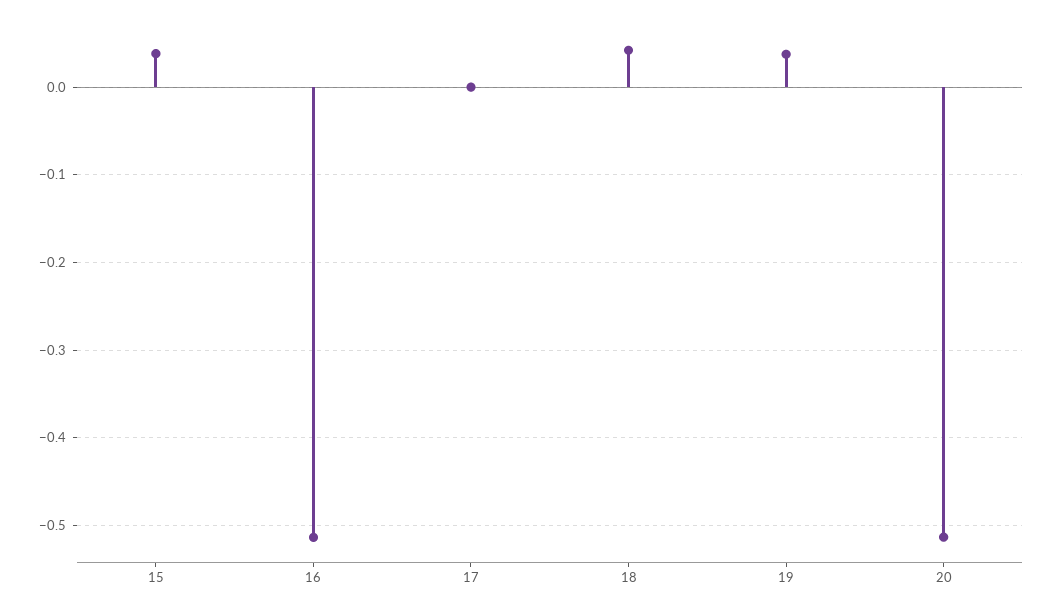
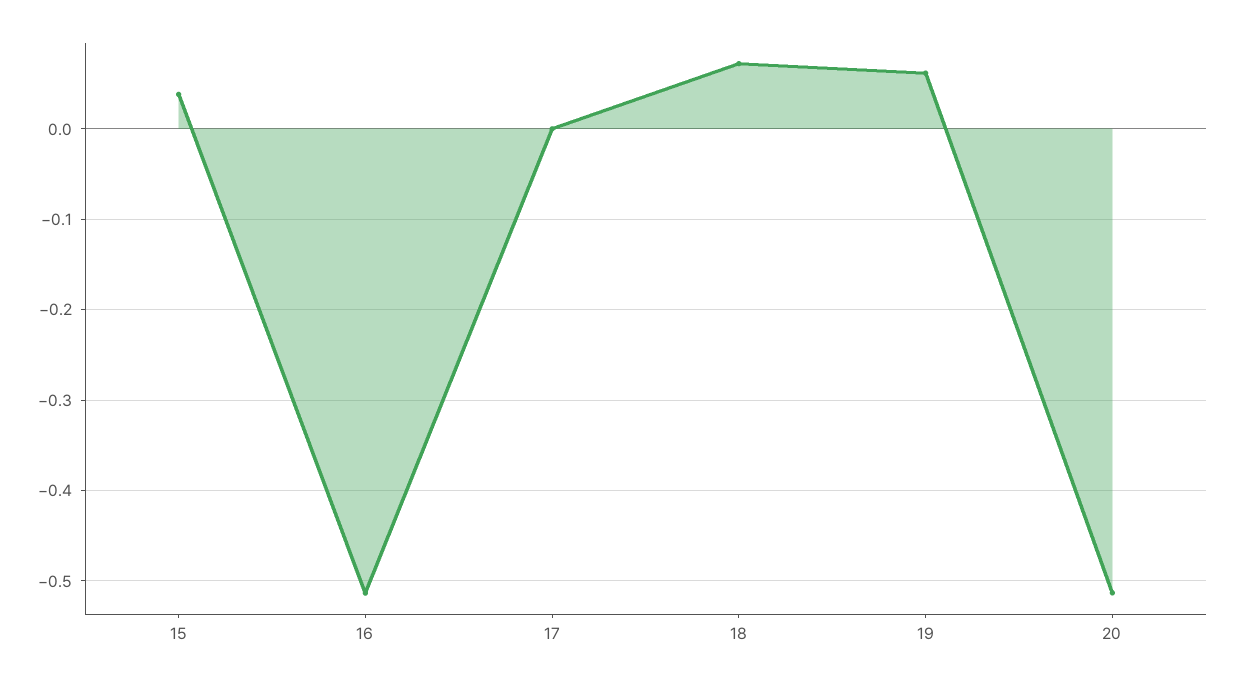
18: 0.04 -> 0.07
19: 0.04 -> 0.06

